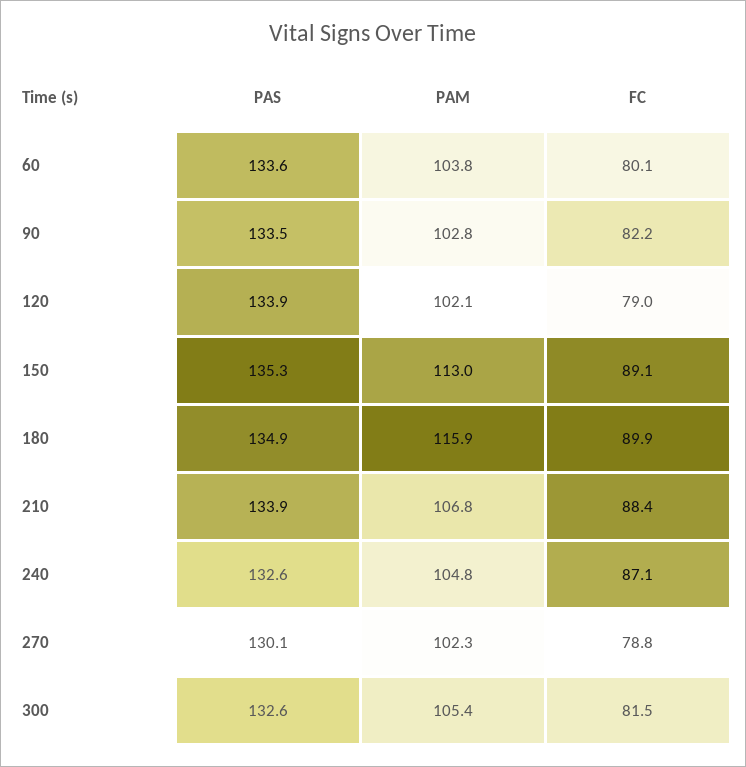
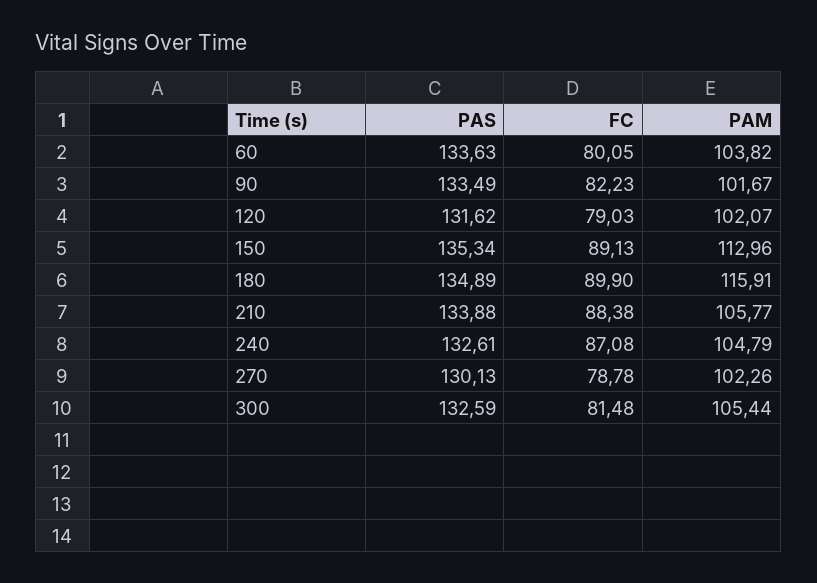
PAM, 90: 102.8 -> 101.67
PAS, 120: 133.9 -> 131.62
PAM, 210: 106.8 -> 105.77

